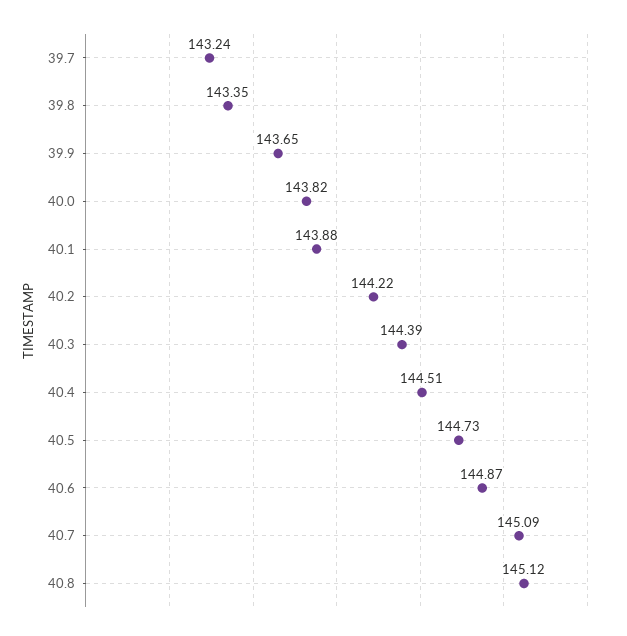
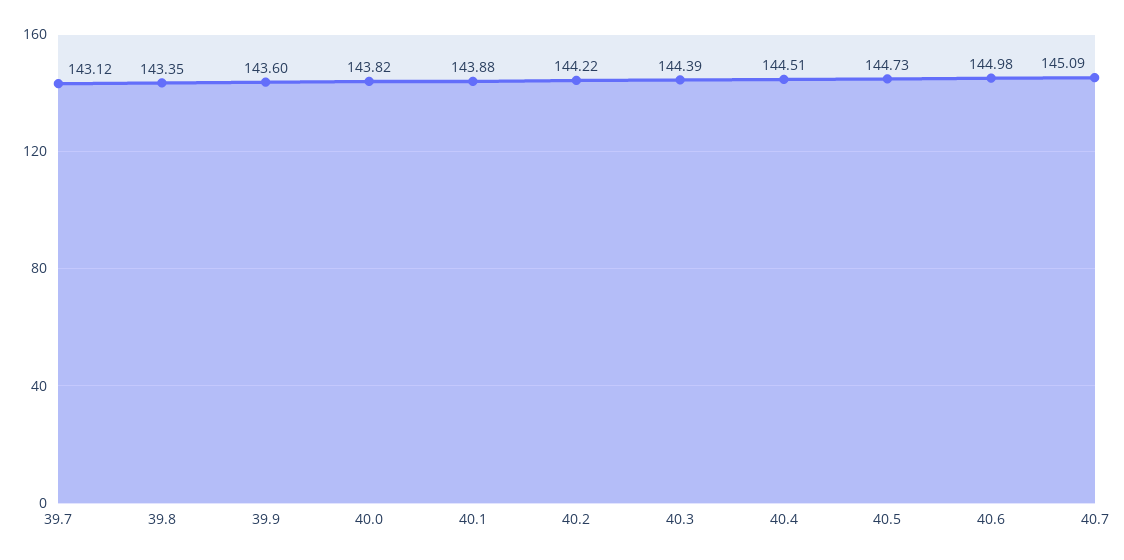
39.7: 143.24 -> 143.12
39.9: 143.65 -> 143.6
40.6: 144.87 -> 144.98
40.8: 145.12 -> none

